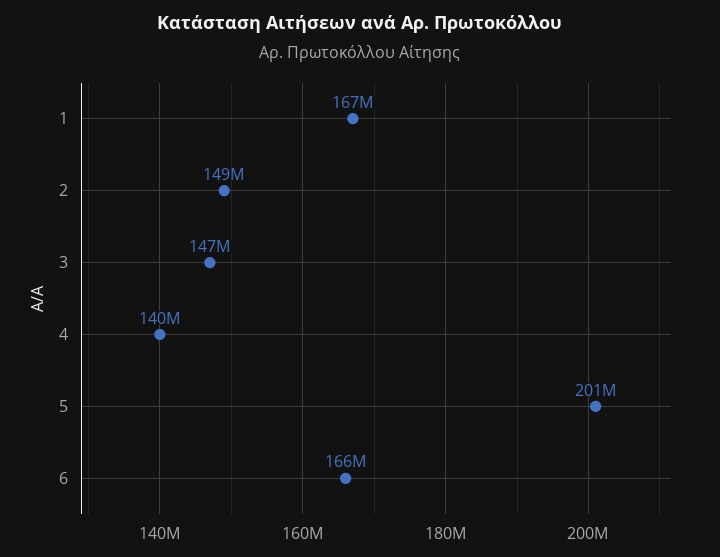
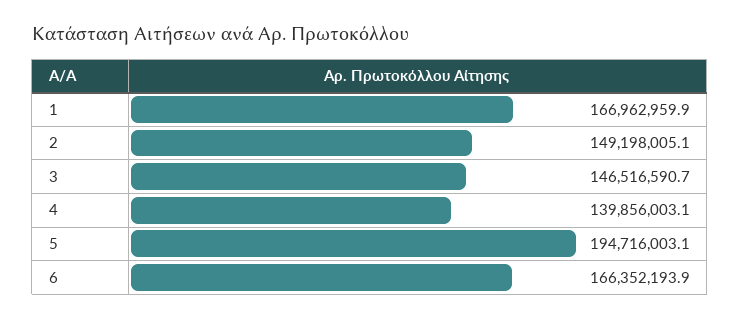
5: 201000000 -> 194716003.1

